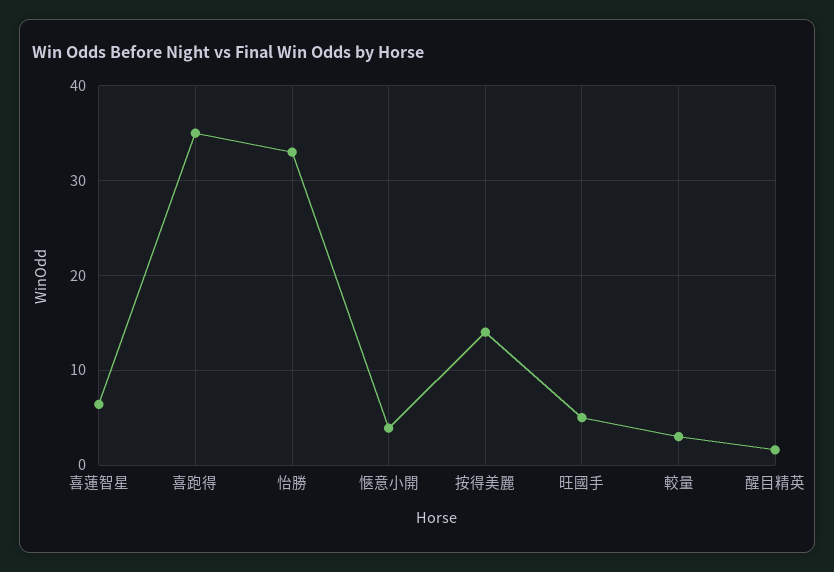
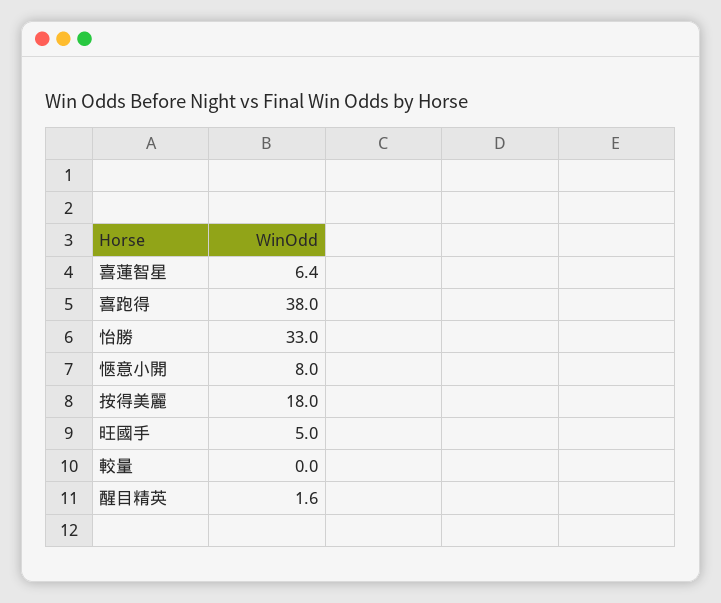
喜跑得: 35 -> 38
愜意小開: 4 -> 8
按得美麗: 14 -> 18
較量: 3 -> 0

